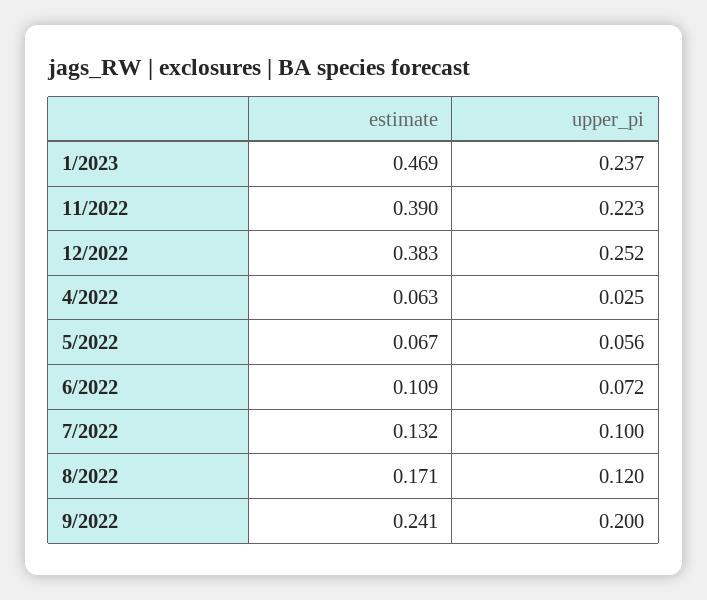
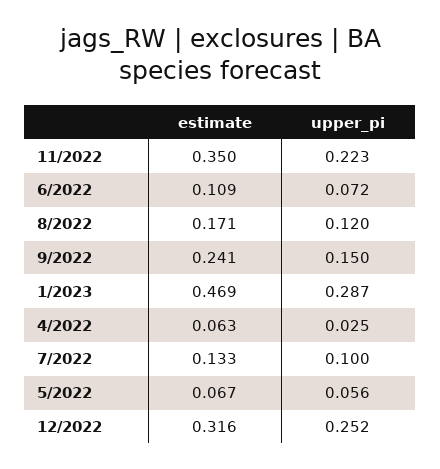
upper_pi, 1/2023: 0.237 -> 0.287
estimate, 11/2022: 0.39 -> 0.35
estimate, 12/2022: 0.383 -> 0.316
estimate, 7/2022: 0.132 -> 0.133
upper_pi, 9/2022: 0.2 -> 0.15

